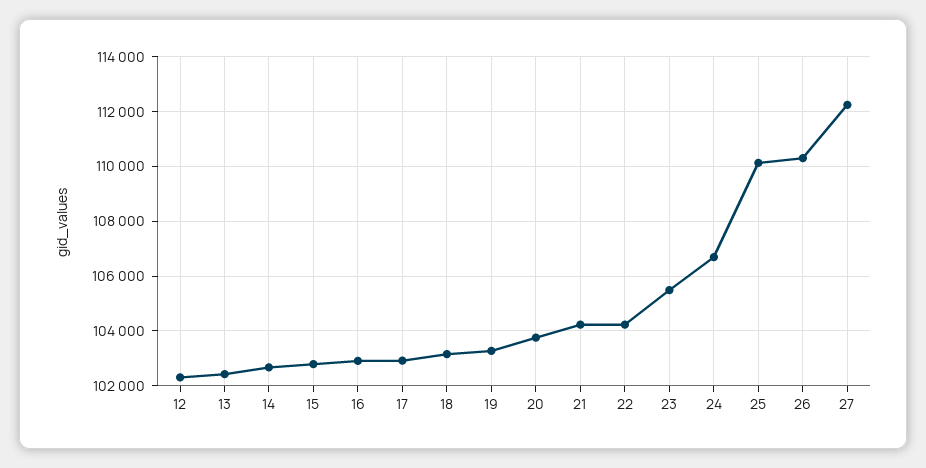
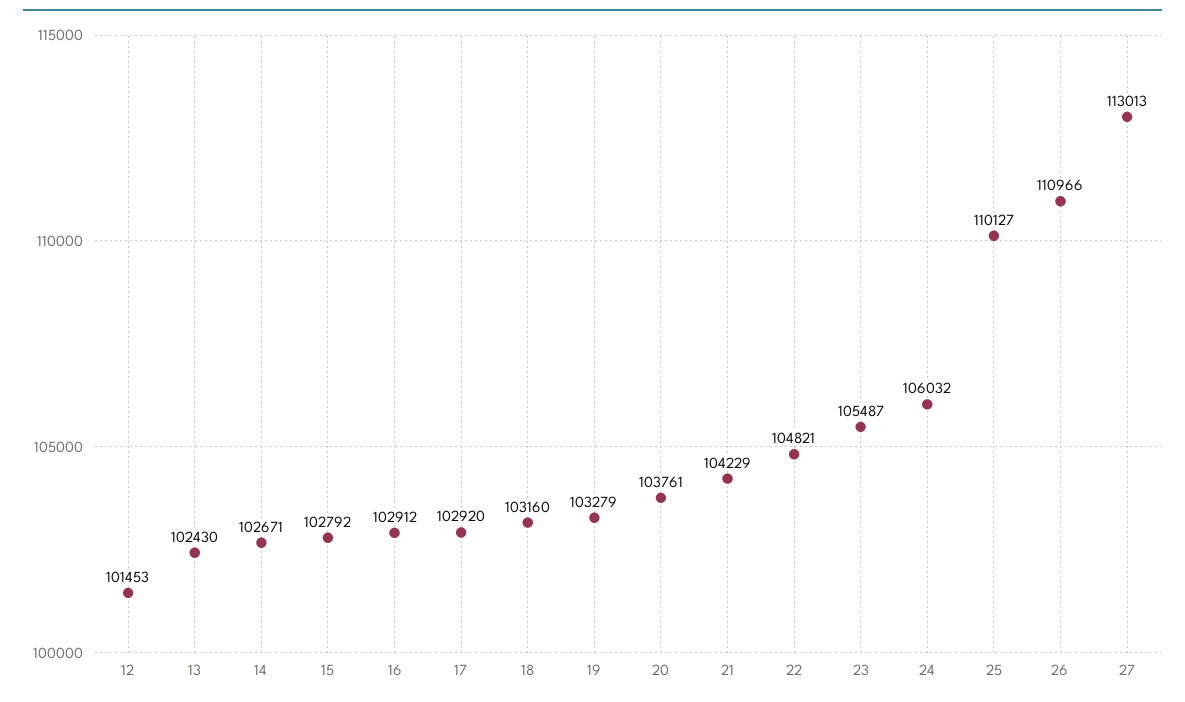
12: 102250 -> 101453
22: 104250 -> 104821
24: 106750 -> 106032
26: 110250 -> 110966
27: 112250 -> 113013

